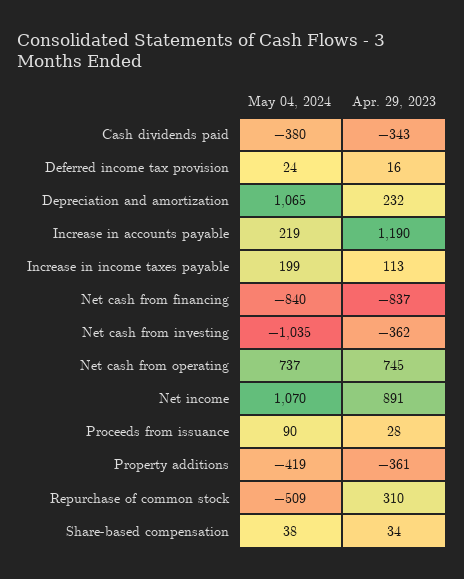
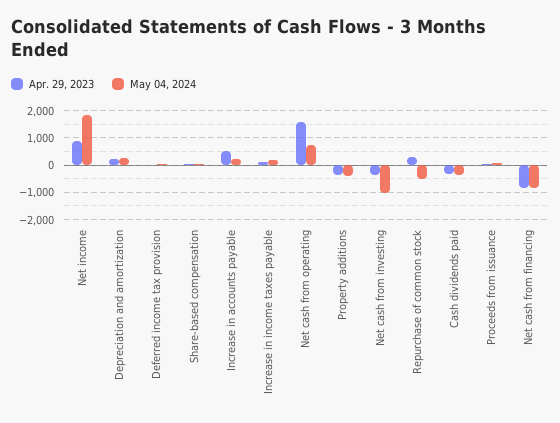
May 04, 2024, Depreciation and amortization: 1065 -> 250
Apr. 29, 2023, Increase in accounts payable: 1190 -> 500
Apr. 29, 2023, Net cash from operating: 745 -> 1500
May 04, 2024, Net income: 1070 -> 1750

